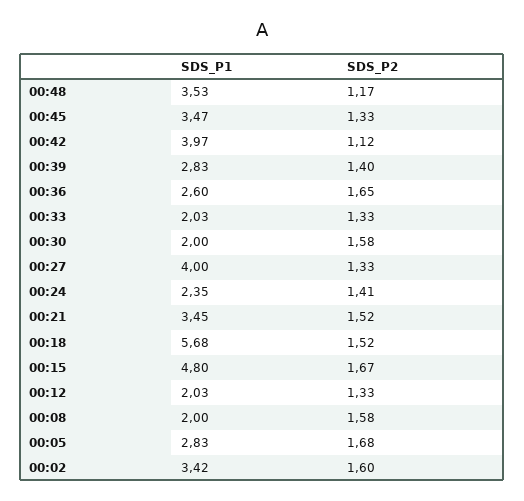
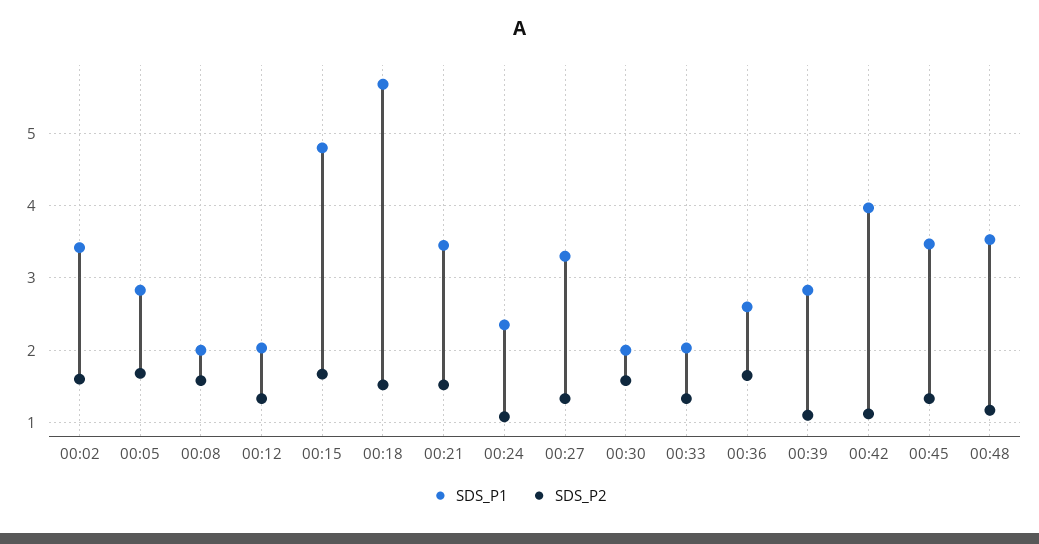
SDS_P2, 00:39: 1.4 -> 1.1
SDS_P1, 00:27: 4 -> 3.3
SDS_P2, 00:24: 1.41 -> 1.1

